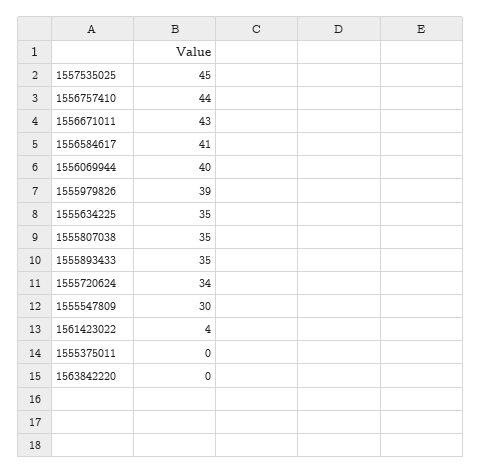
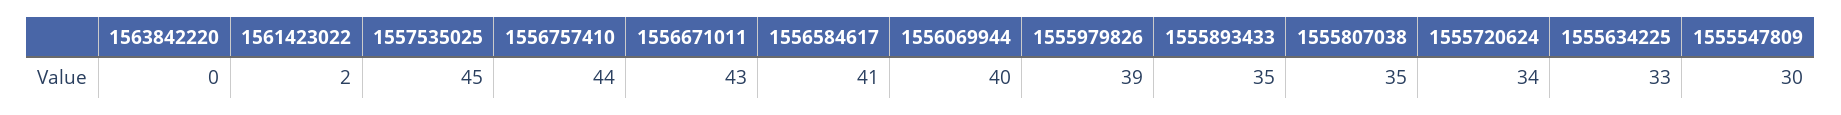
1555634225: 35 -> 33
1561423022: 4 -> 2
1555375011: 0 -> none

